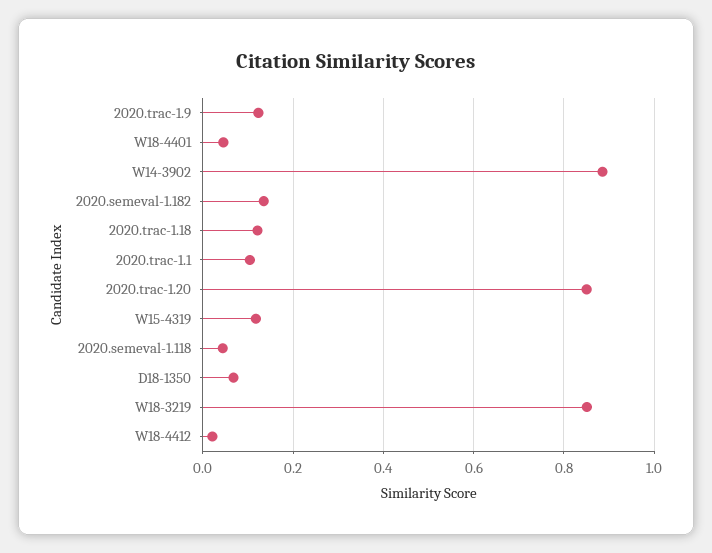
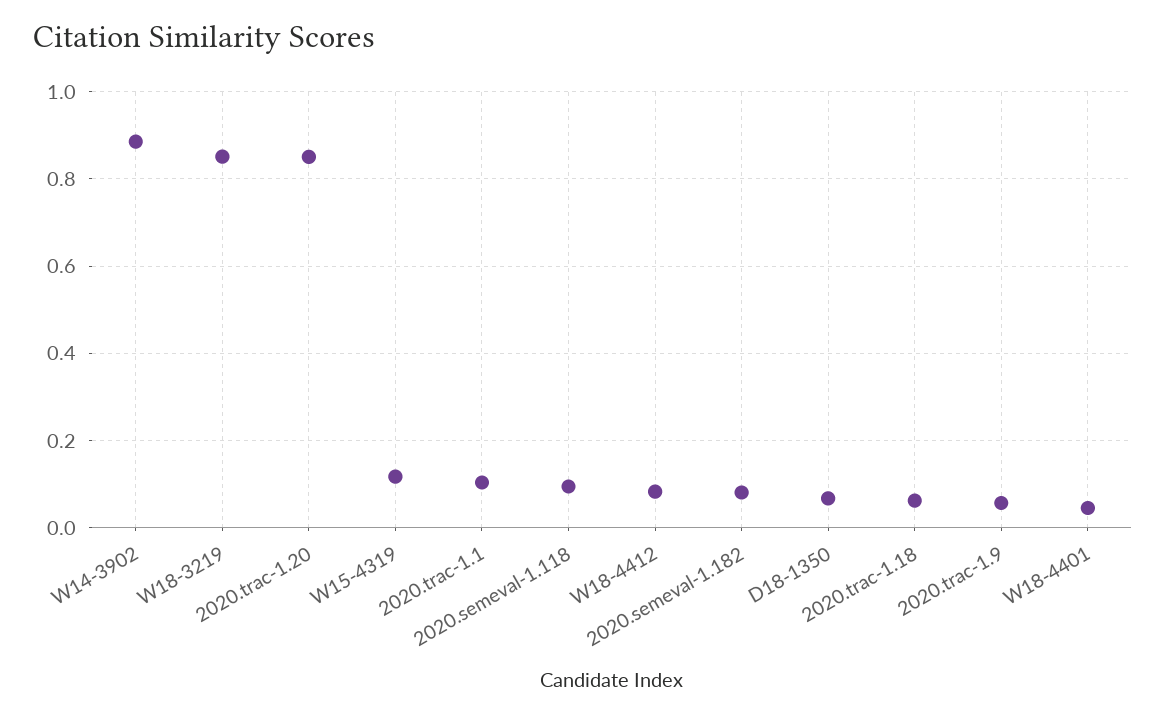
2020.trac-1.9: 0.12 -> 0.06
2020.semeval-1.182: 0.14 -> 0.08
2020.trac-1.18: 0.12 -> 0.06
2020.semeval-1.118: 0.04 -> 0.1
W18-4412: 0.02 -> 0.08

